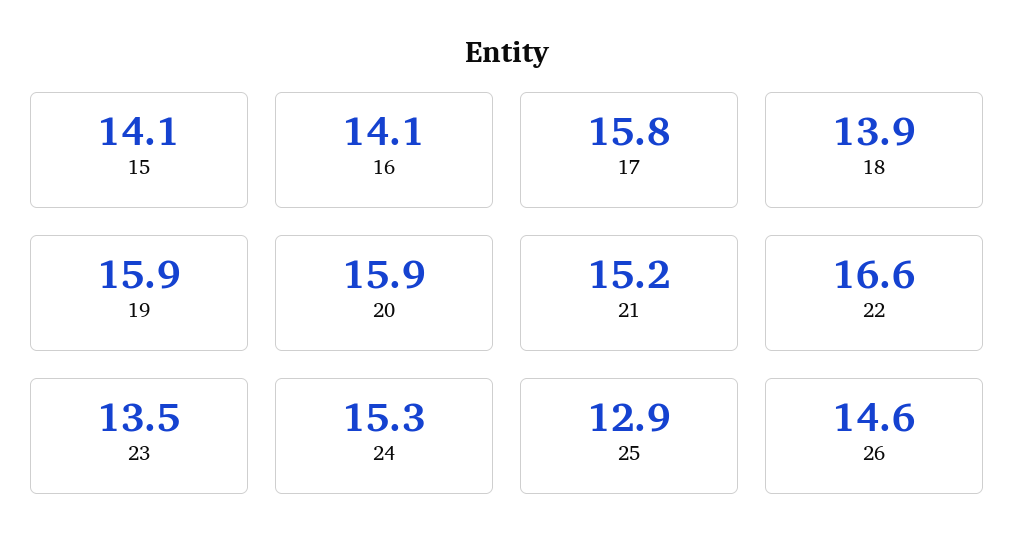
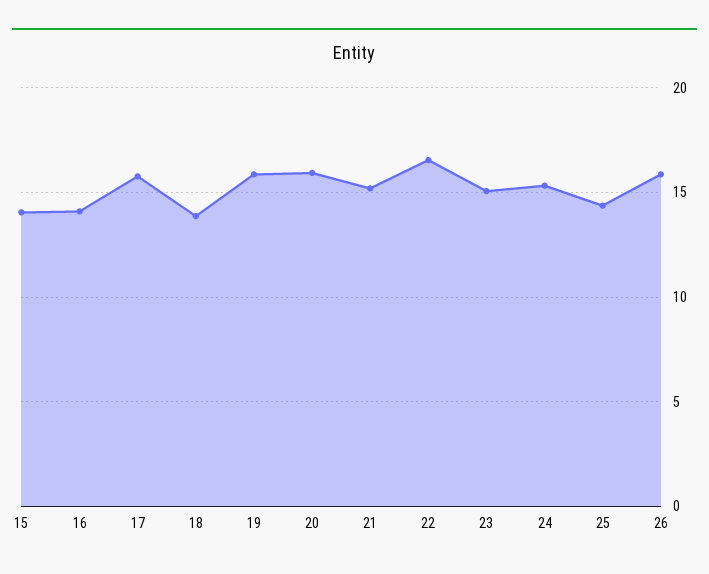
23: 13.5 -> 15
25: 12.9 -> 14.5
26: 14.6 -> 16

